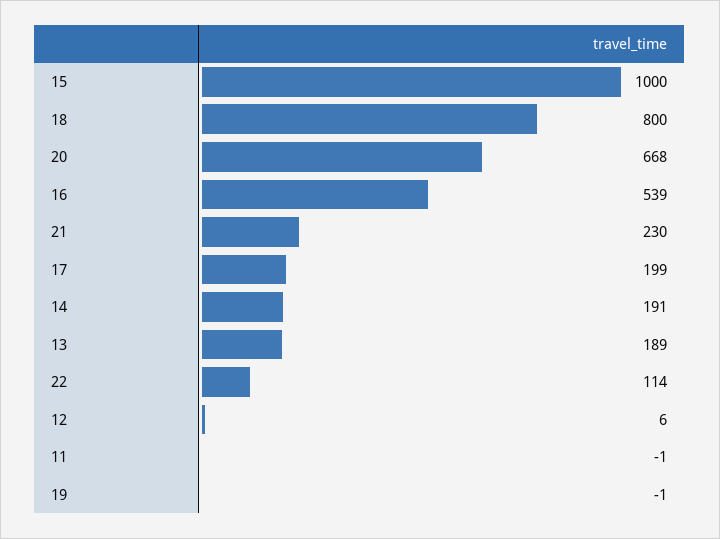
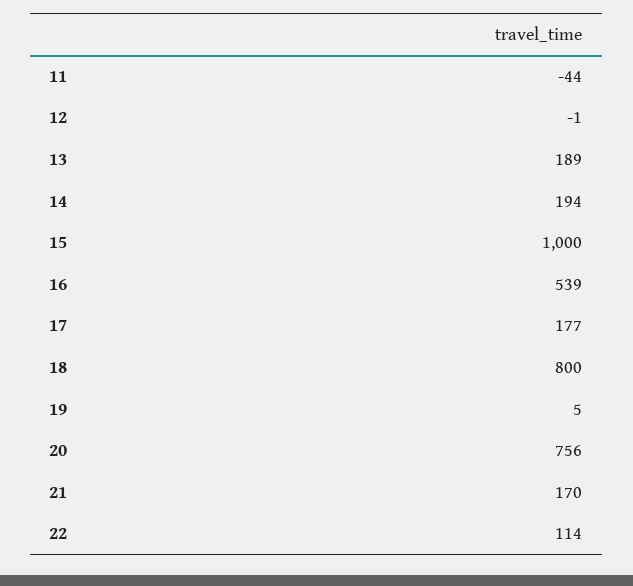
20: 668 -> 756
21: 230 -> 170
17: 199 -> 177
14: 191 -> 194
12: 6 -> -1
11: -1 -> -44
19: -1 -> 5

